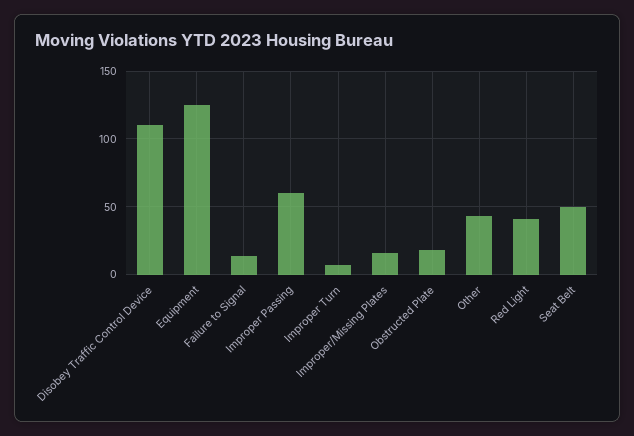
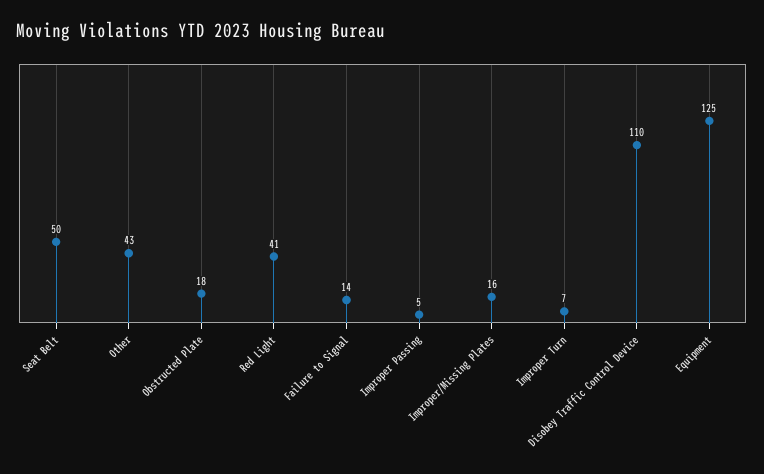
Improper Passing: 60 -> 5

